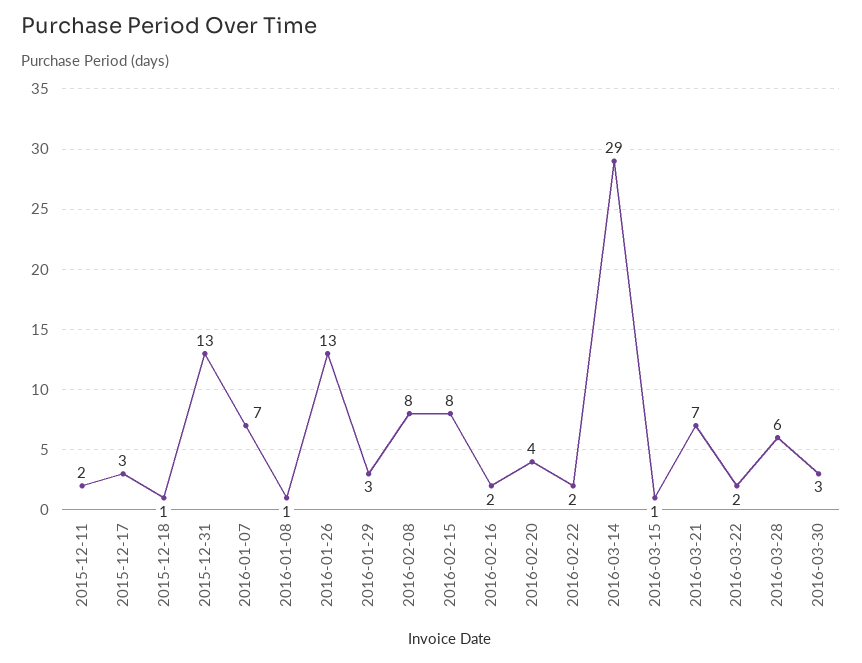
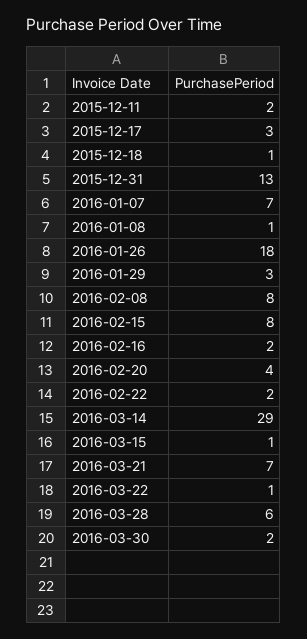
2016-01-26: 13 -> 18
2016-03-22: 2 -> 1
2016-03-30: 3 -> 2

